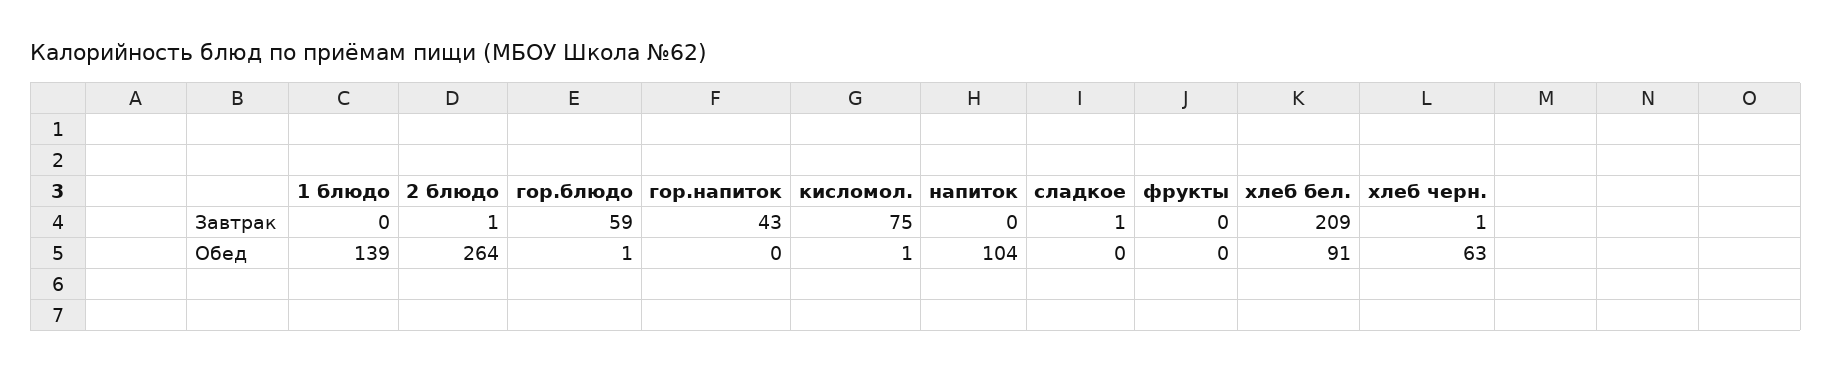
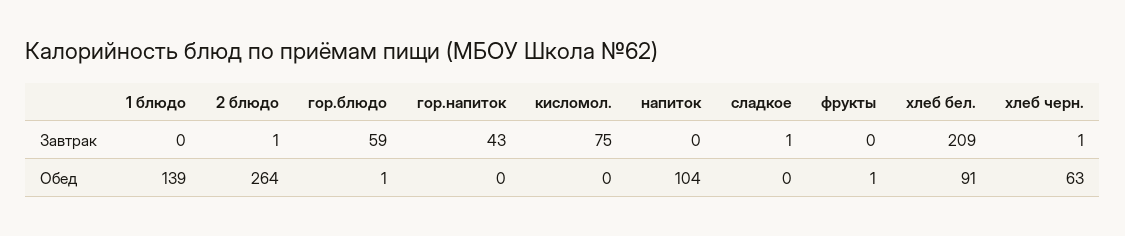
кисломол., Обед: 1 -> 0
фрукты, Обед: 0 -> 1

